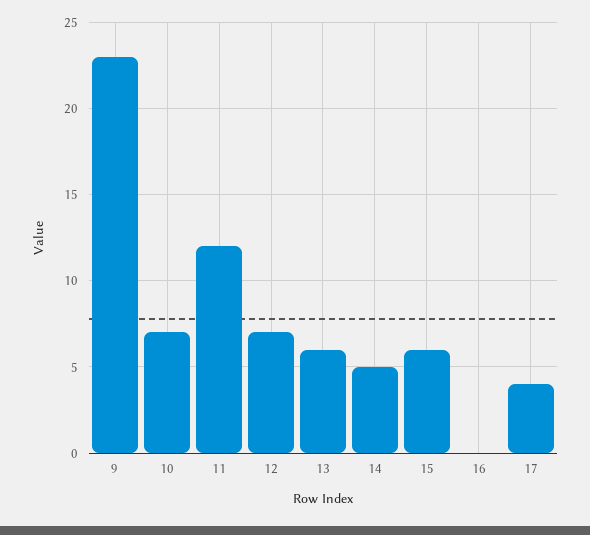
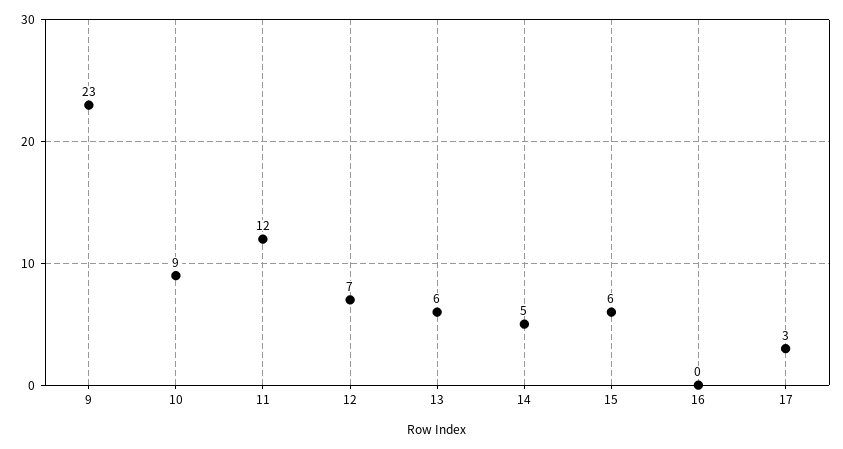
10: 7 -> 9
17: 4 -> 3

